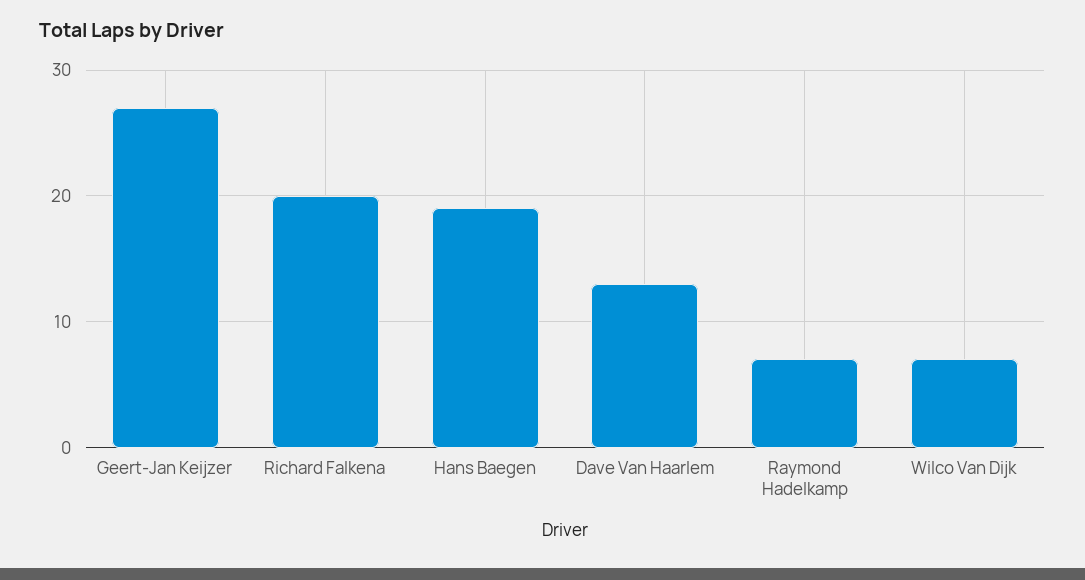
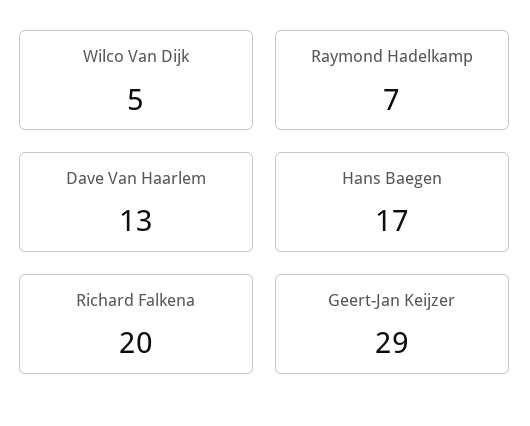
Geert-Jan Keijzer: 27 -> 29
Hans Baegen: 19 -> 17
Wilco Van Dijk: 7 -> 5

